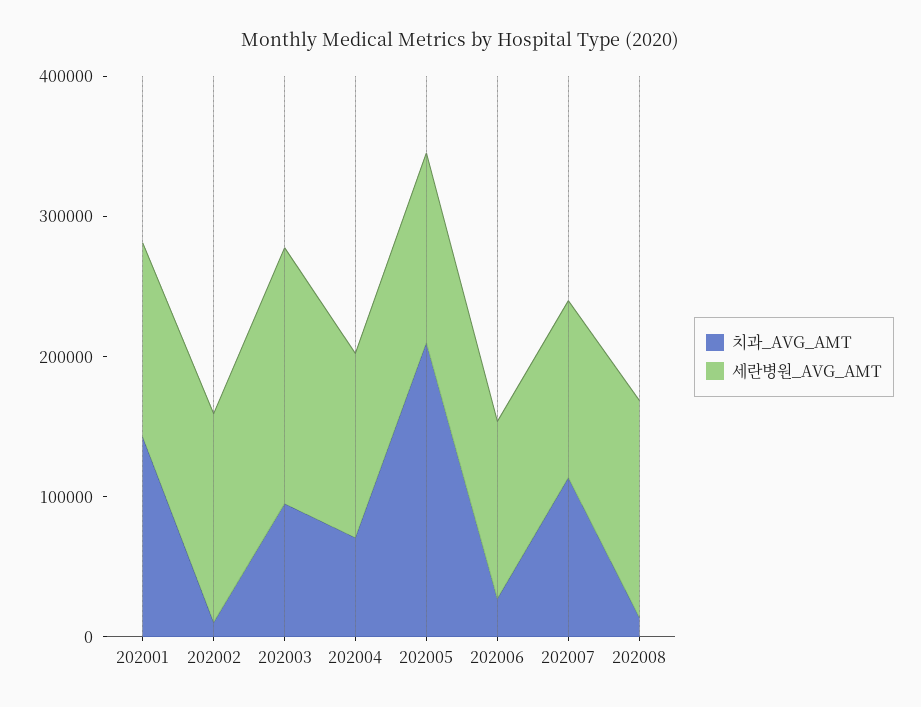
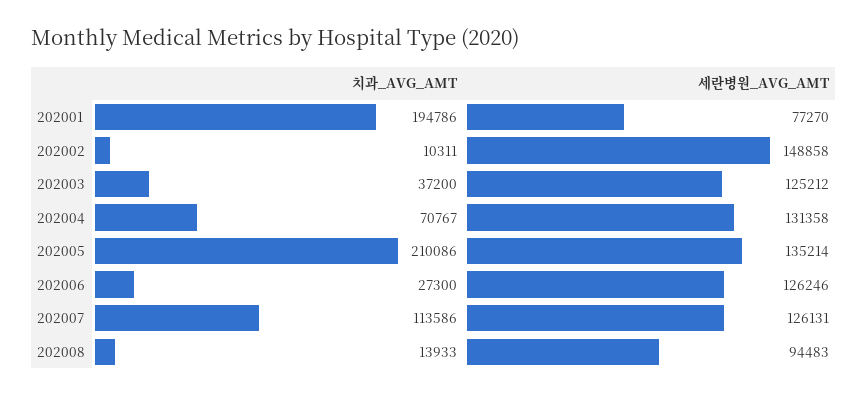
치과_AVG_AMT, 202001: 140000 -> 194786
세란병원_AVG_AMT, 202001: 140000 -> 77270
치과_AVG_AMT, 202003: 100000 -> 37200
세란병원_AVG_AMT, 202003: 180000 -> 125212
세란병원_AVG_AMT, 202008: 160000 -> 94483

